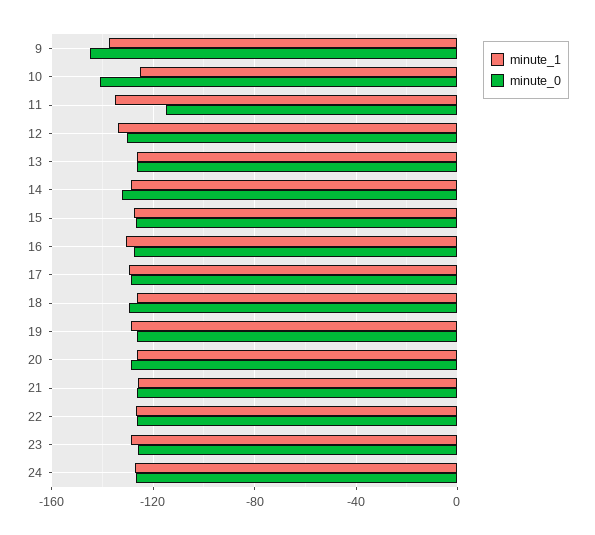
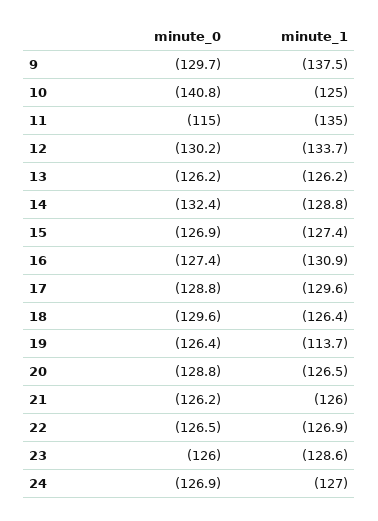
minute_0, 9: -145 -> -129.7
minute_1, 19: -130 -> -113.7

